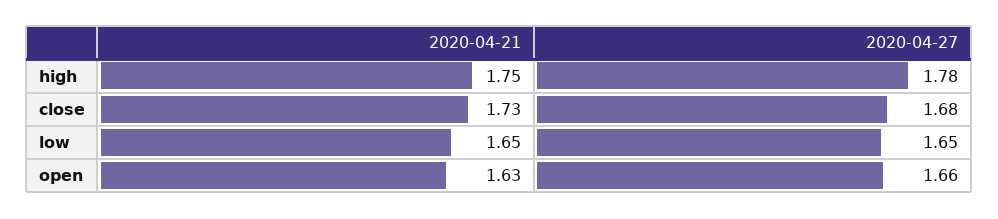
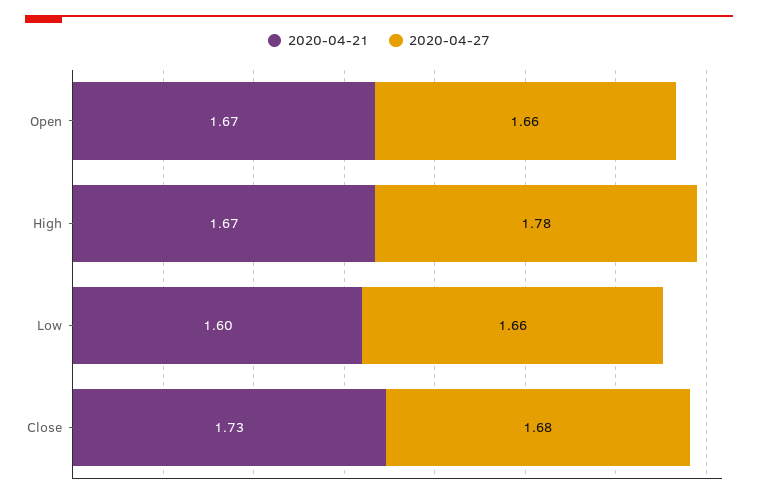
2020-04-21, high: 1.75 -> 1.67
2020-04-21, low: 1.65 -> 1.6
2020-04-27, low: 1.65 -> 1.66
2020-04-21, open: 1.63 -> 1.67

